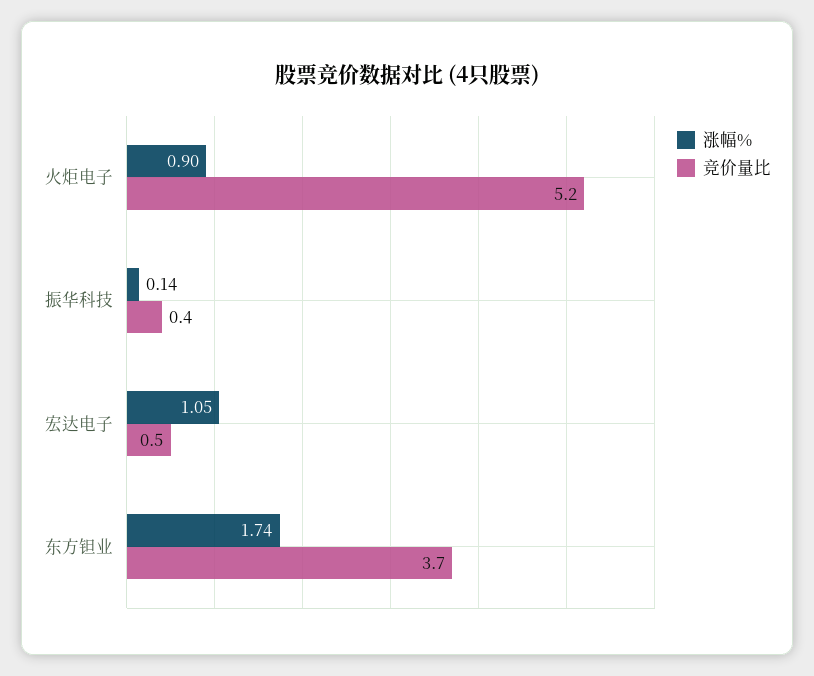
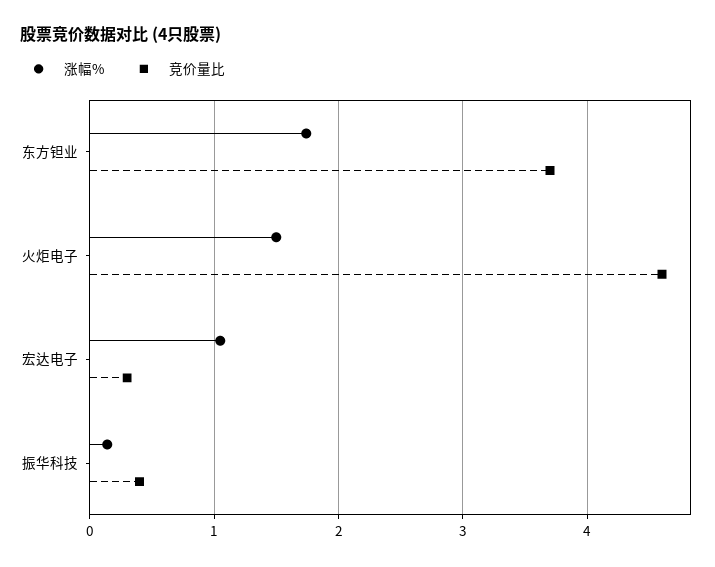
涨幅%, 火炬电子: 0.9 -> 1.5
竞价量比, 火炬电子: 5.2 -> 4.6
竞价量比, 宏达电子: 0.5 -> 0.3

